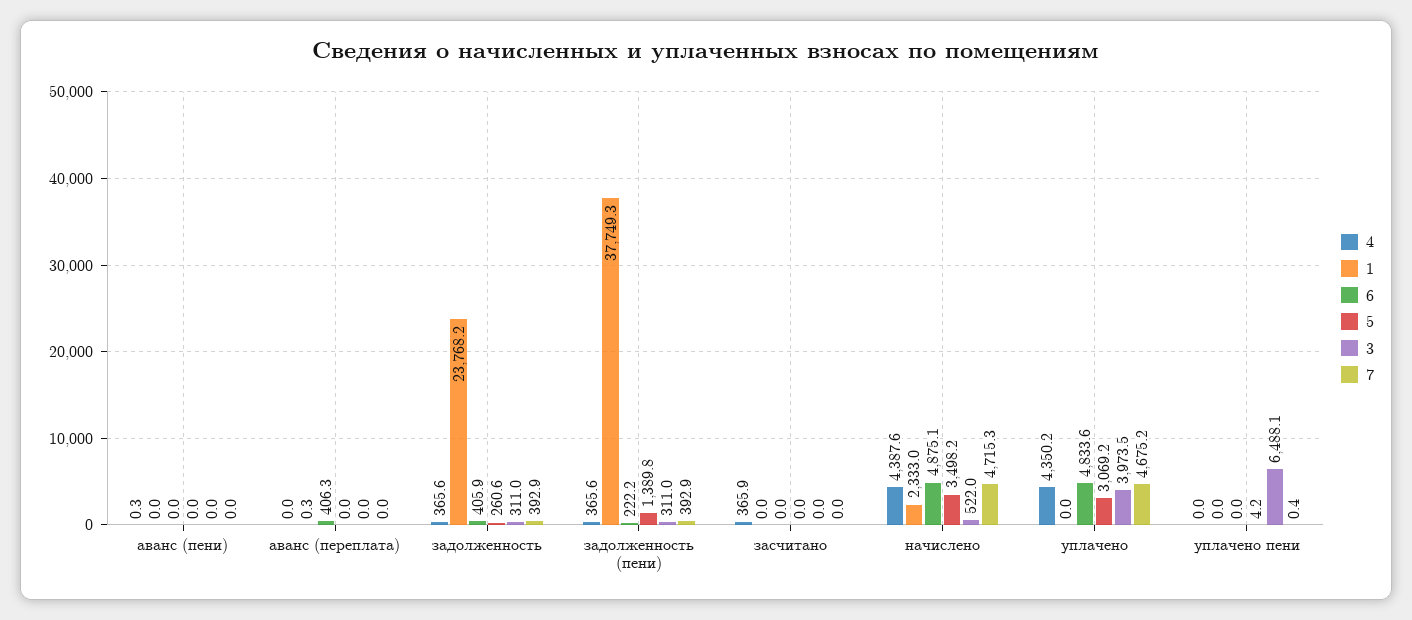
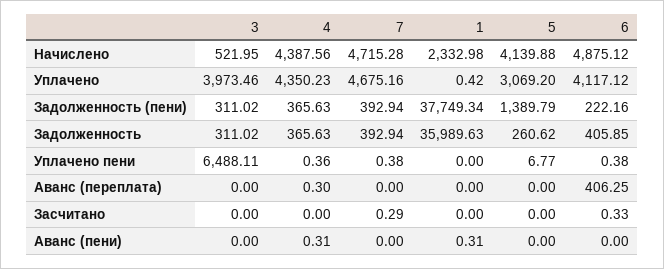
1, аванс (пени): 0 -> 0.31
4, аванс (переплата): 0 -> 0.3
1, аванс (переплата): 0.3 -> 0
1, задолженность: 23768.2 -> 35989.63
4, засчитано: 365.9 -> 0
6, засчитано: 0 -> 0.33
7, засчитано: 0 -> 0.29
5, начислено: 3498.2 -> 4139.88
1, уплачено: 0 -> 0.42
6, уплачено: 4833.6 -> 4117.12
4, уплачено пени: 0 -> 0.36
6, уплачено пени: 0 -> 0.38
5, уплачено пени: 4.2 -> 6.77

